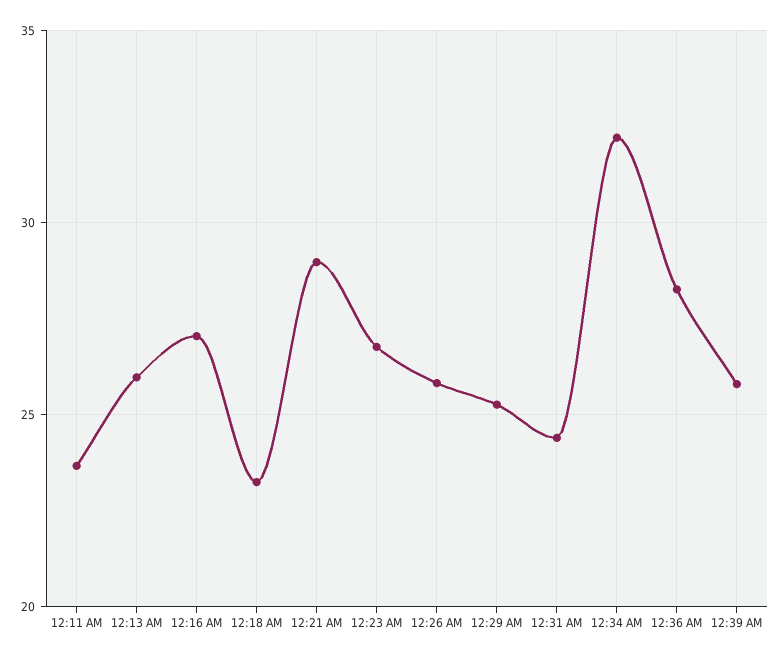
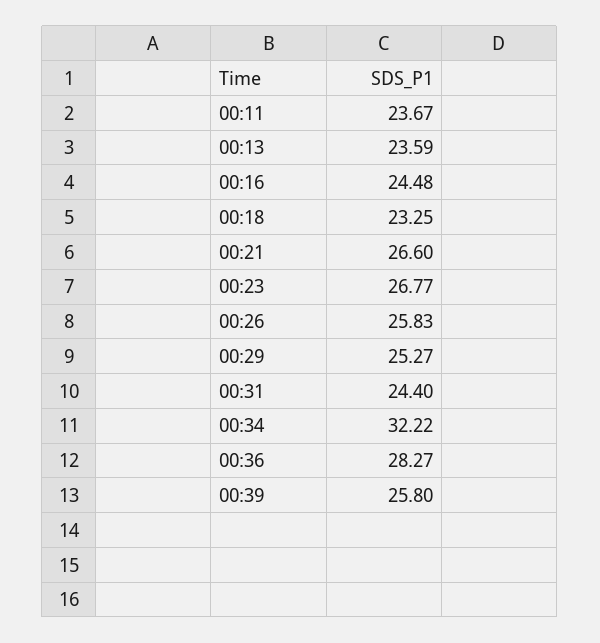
12:13 AM: 26 -> 23.59
12:16 AM: 27 -> 24.48
12:21 AM: 29 -> 26.6

